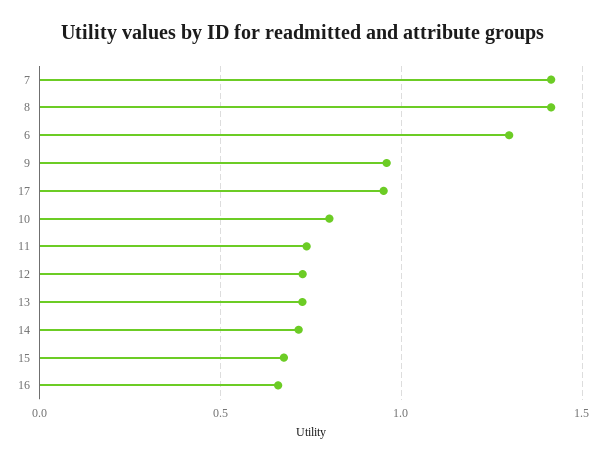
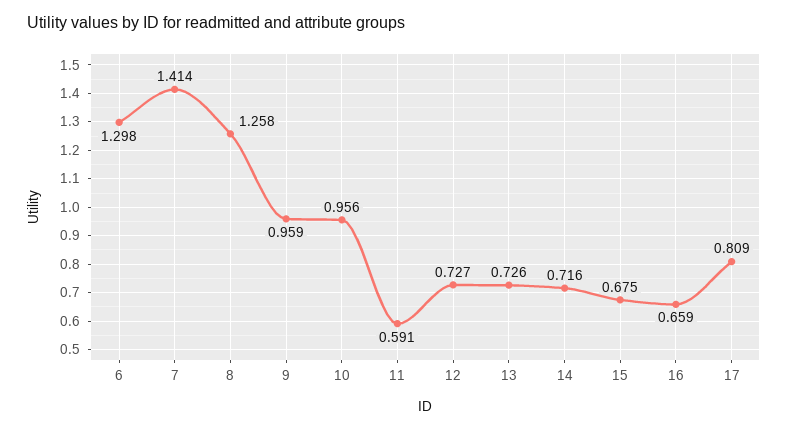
8: 1.4 -> 1.258
17: 0.95 -> 0.809
10: 0.8 -> 0.956
11: 0.75 -> 0.591

